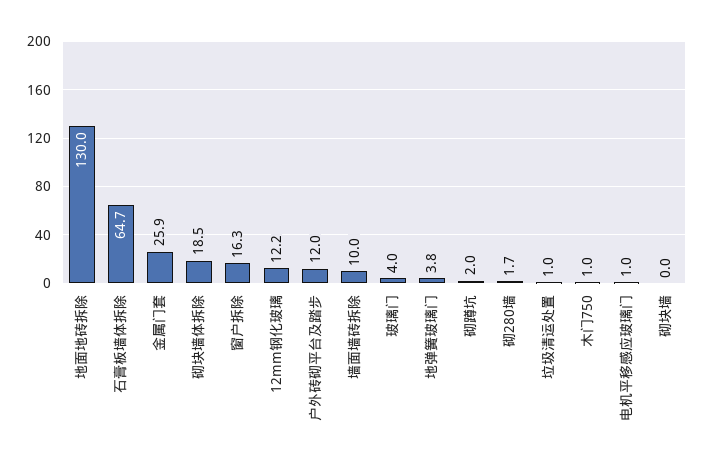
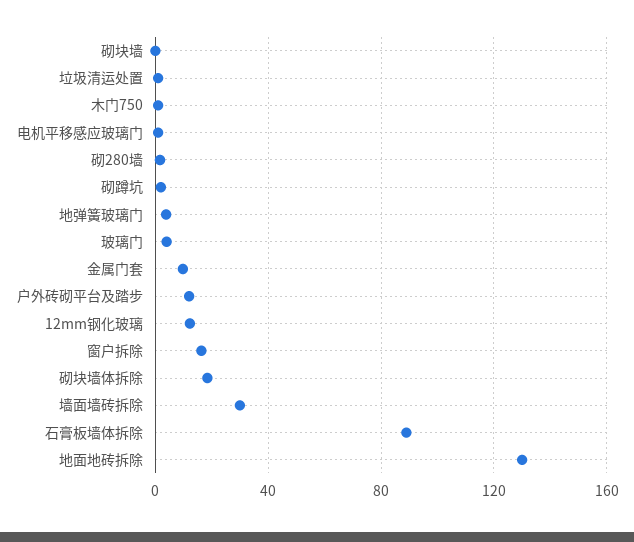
石膏板墙体拆除: 64.7 -> 90
金属门套: 25.9 -> 10
墙面墙砖拆除: 10 -> 30

